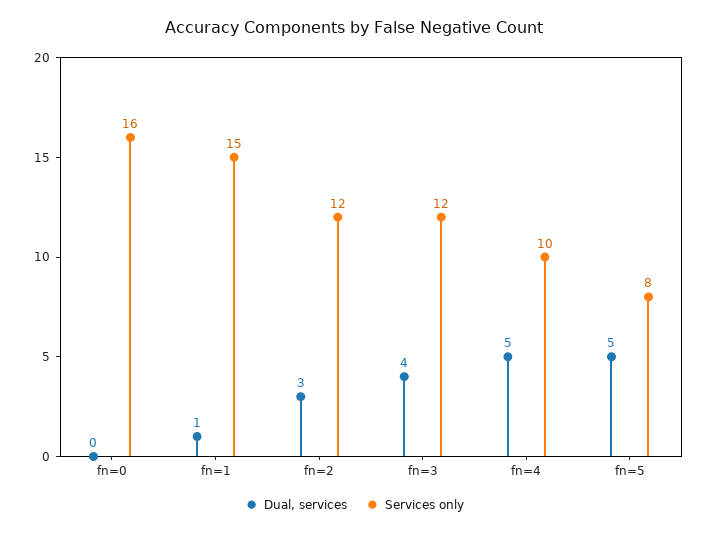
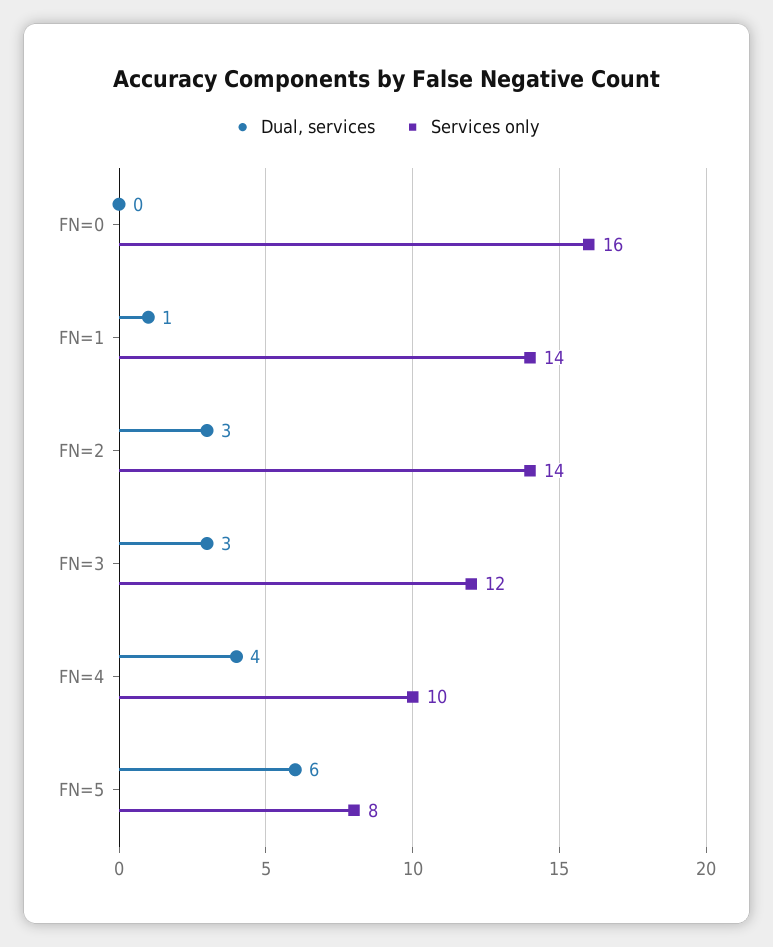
Services only, fn=1: 15 -> 14
Services only, fn=2: 12 -> 14
Dual, services, fn=3: 4 -> 3
Dual, services, fn=4: 5 -> 4
Dual, services, fn=5: 5 -> 6

